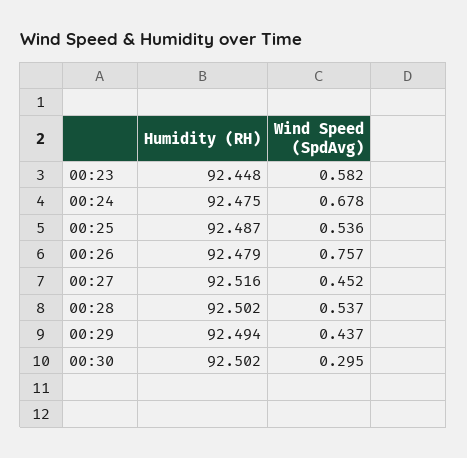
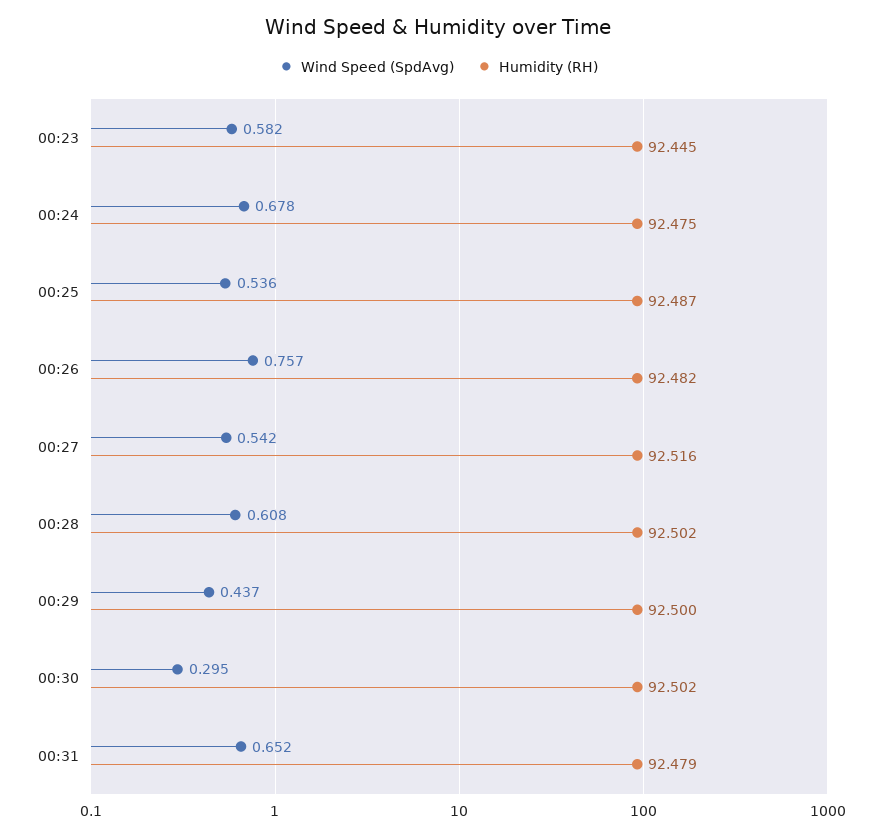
Humidity (RH), 00:23: 92.448 -> 92.445
Humidity (RH), 00:26: 92.479 -> 92.482
Wind Speed (SpdAvg), 00:27: 0.452 -> 0.542
Wind Speed (SpdAvg), 00:28: 0.537 -> 0.608
Humidity (RH), 00:29: 92.494 -> 92.5
Wind Speed (SpdAvg), 00:31: none -> 0.652
Humidity (RH), 00:31: none -> 92.479

